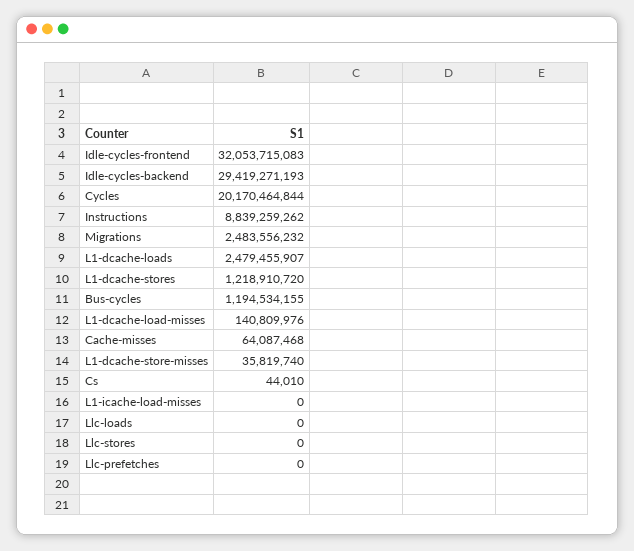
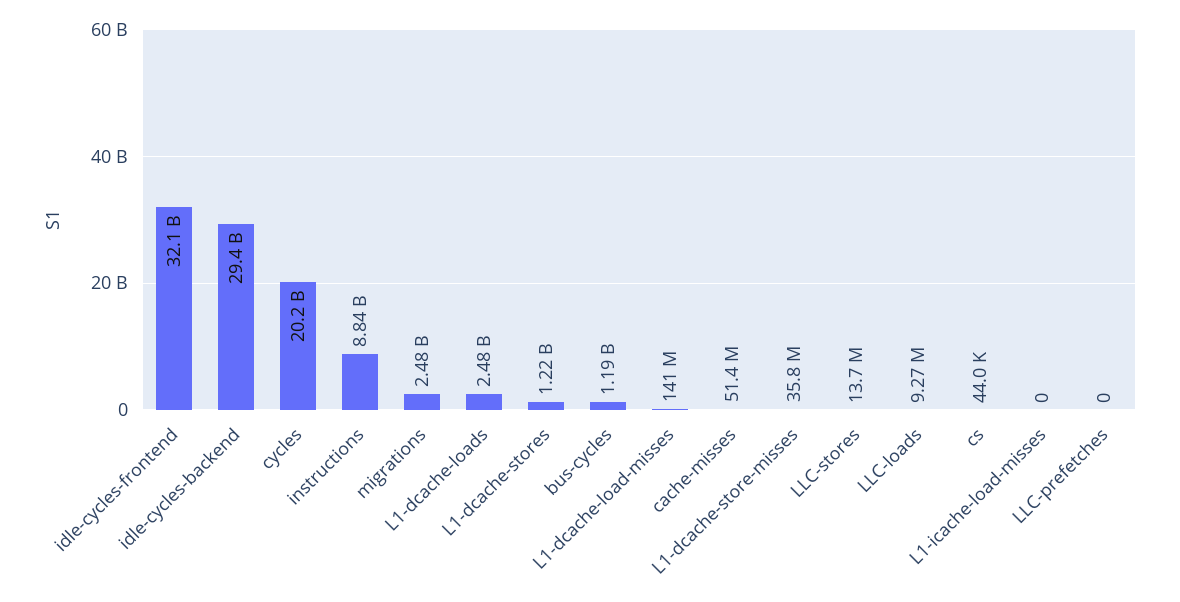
Cache-misses: 64087468 -> 51400000
Llc-loads: 0 -> 9270000
Llc-stores: 0 -> 13700000

